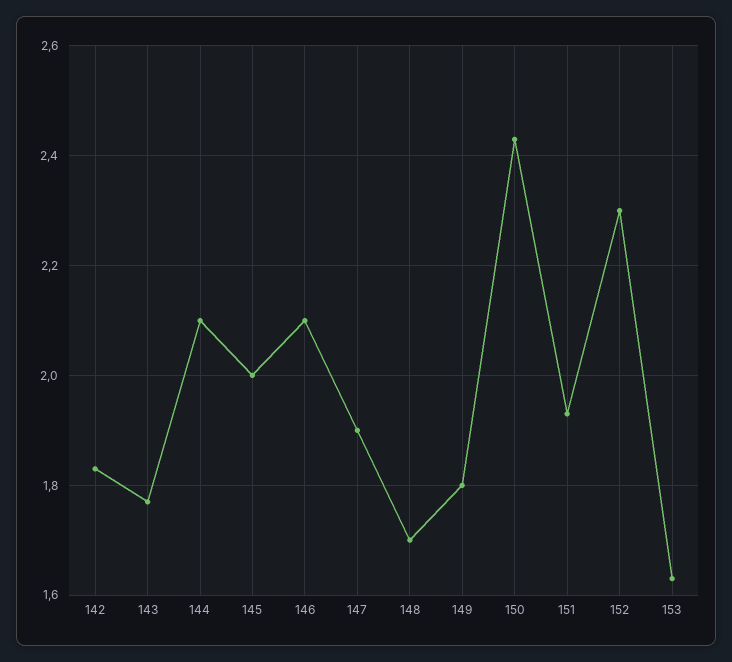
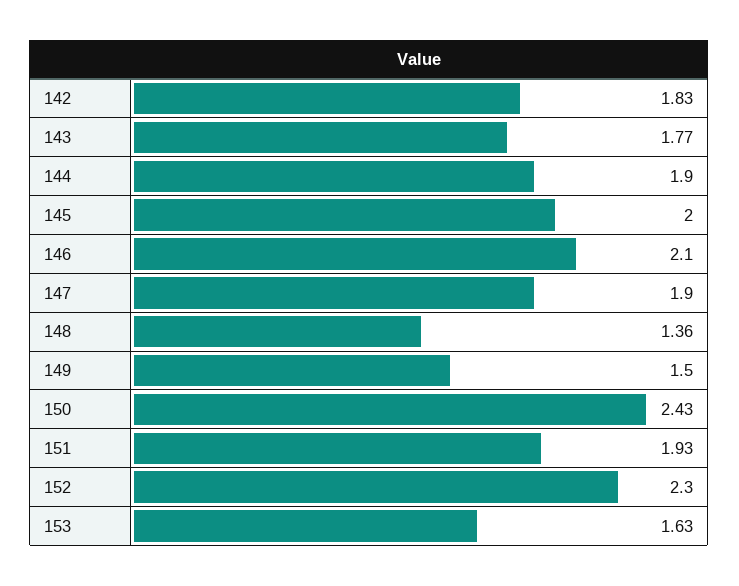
144: 2.1 -> 1.9
148: 1.7 -> 1.36
149: 1.8 -> 1.5

